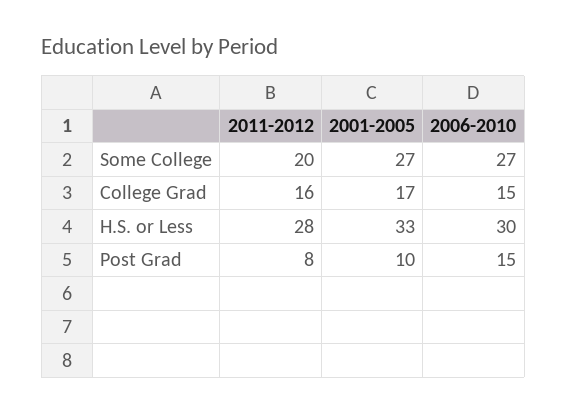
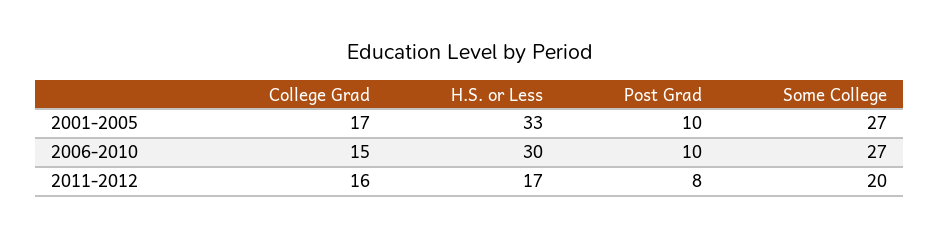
2011-2012, H.S. or Less: 28 -> 17
2006-2010, Post Grad: 15 -> 10

